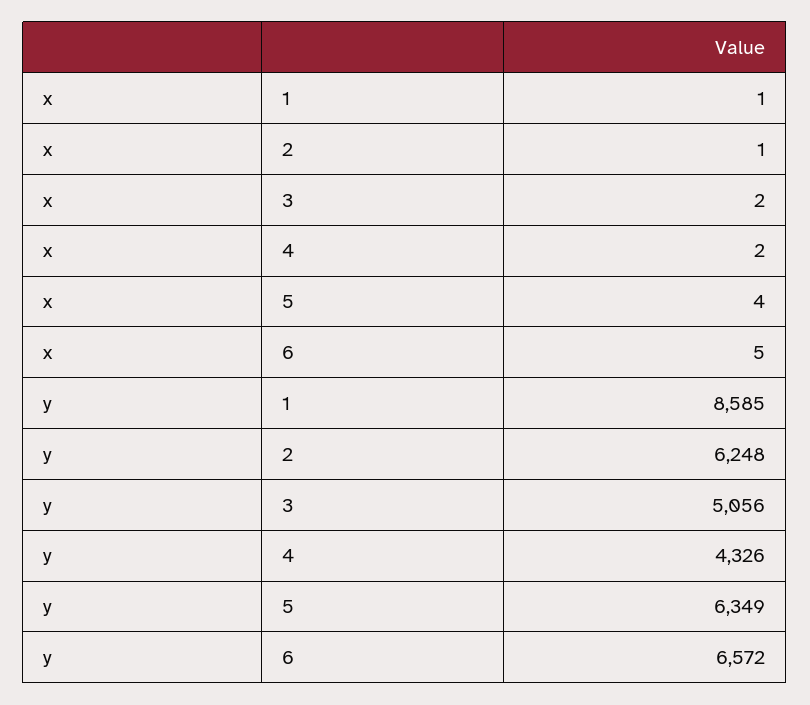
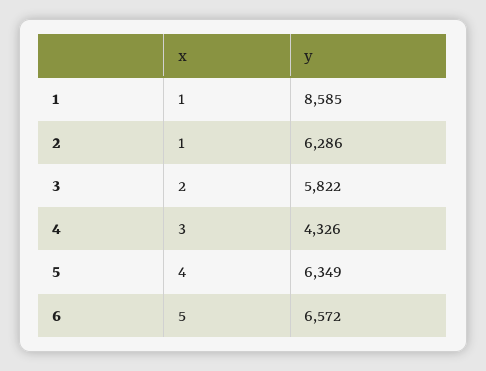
x, 4: 2 -> 3
y, 2: 6248 -> 6286
y, 3: 5056 -> 5822

